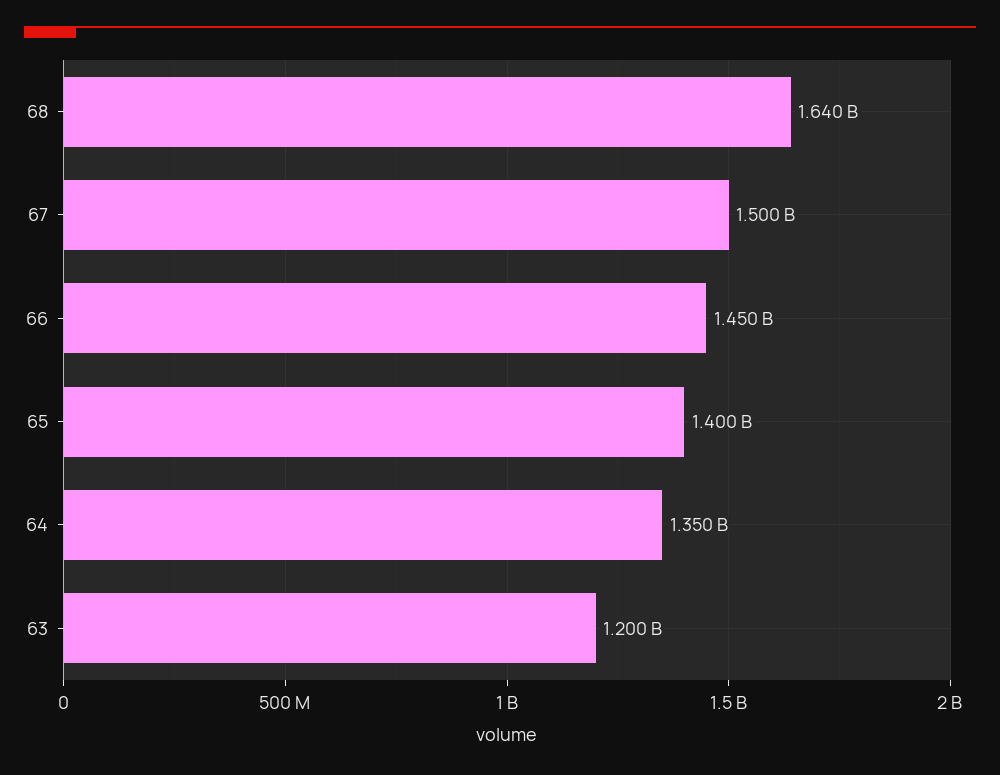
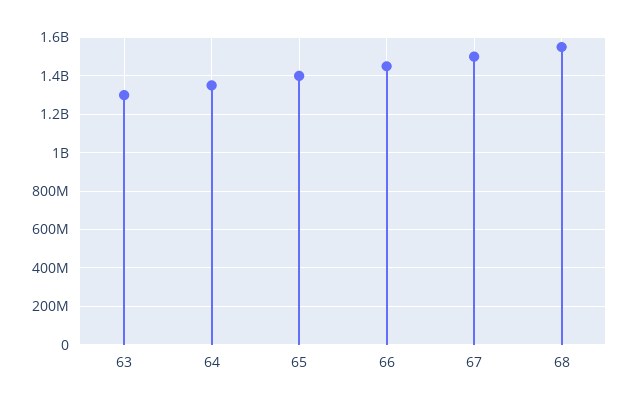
68: 1640000000 -> 1550000000
63: 1200000000 -> 1300000000

